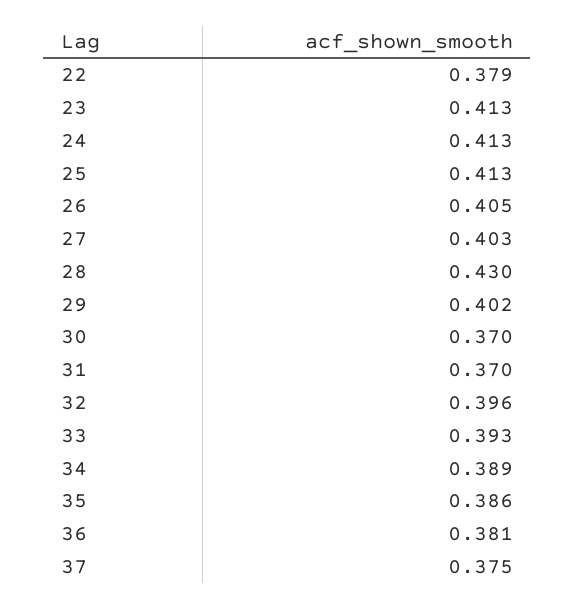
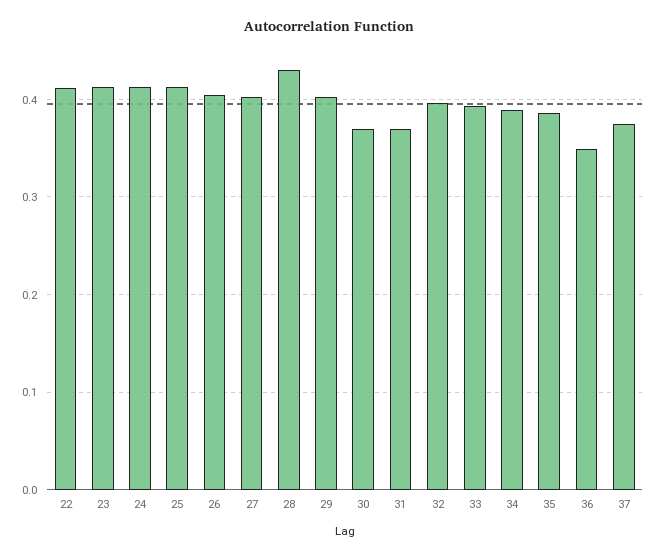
22: 0.379 -> 0.41
36: 0.381 -> 0.35

